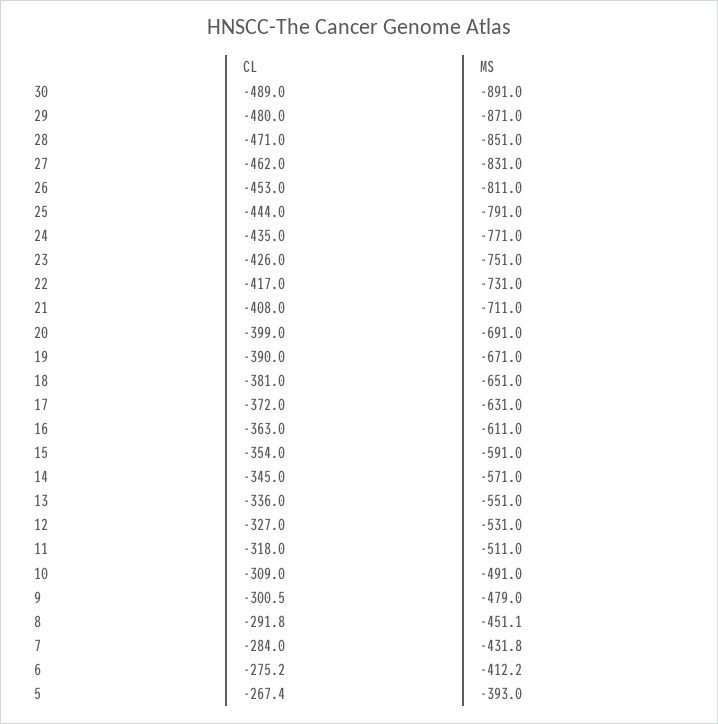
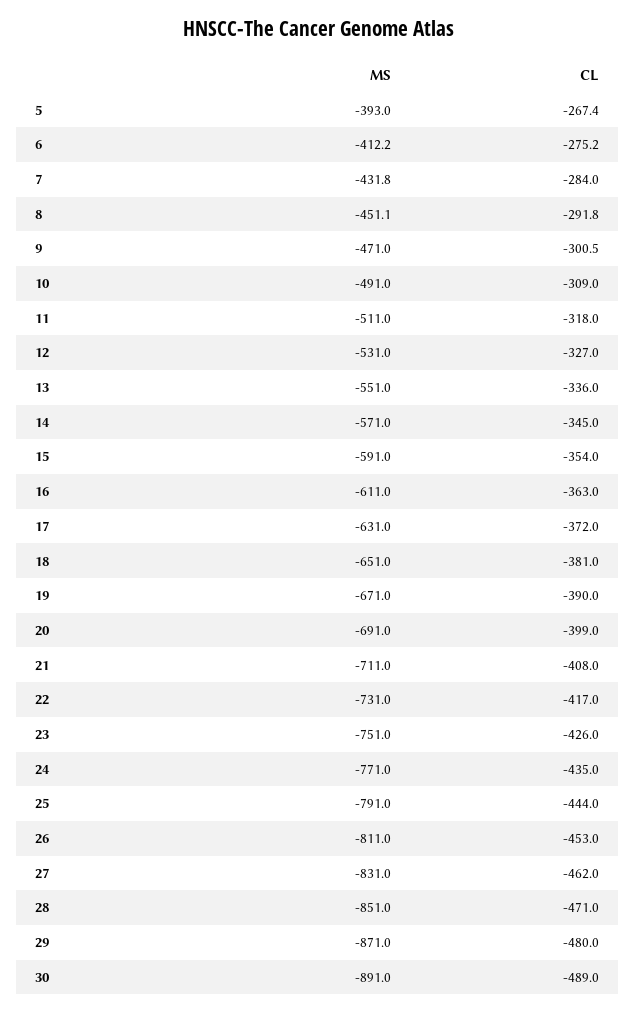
MS, 9: -479 -> -471

